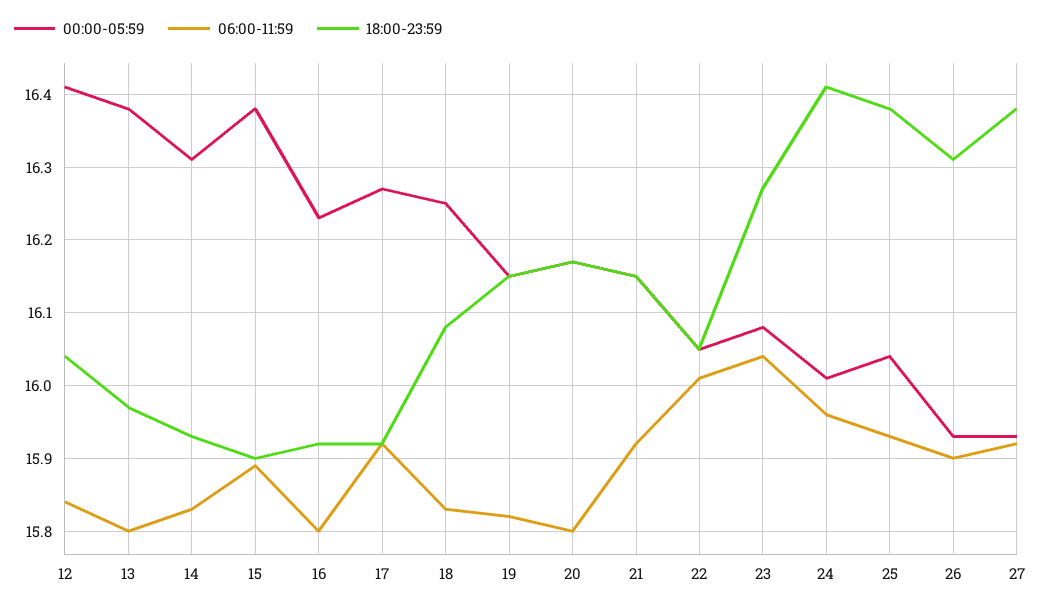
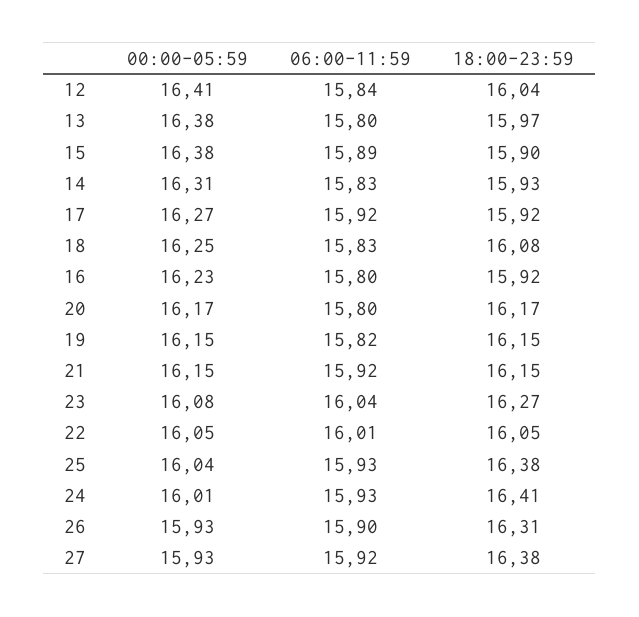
06:00-11:59, 24: 15.96 -> 15.93

